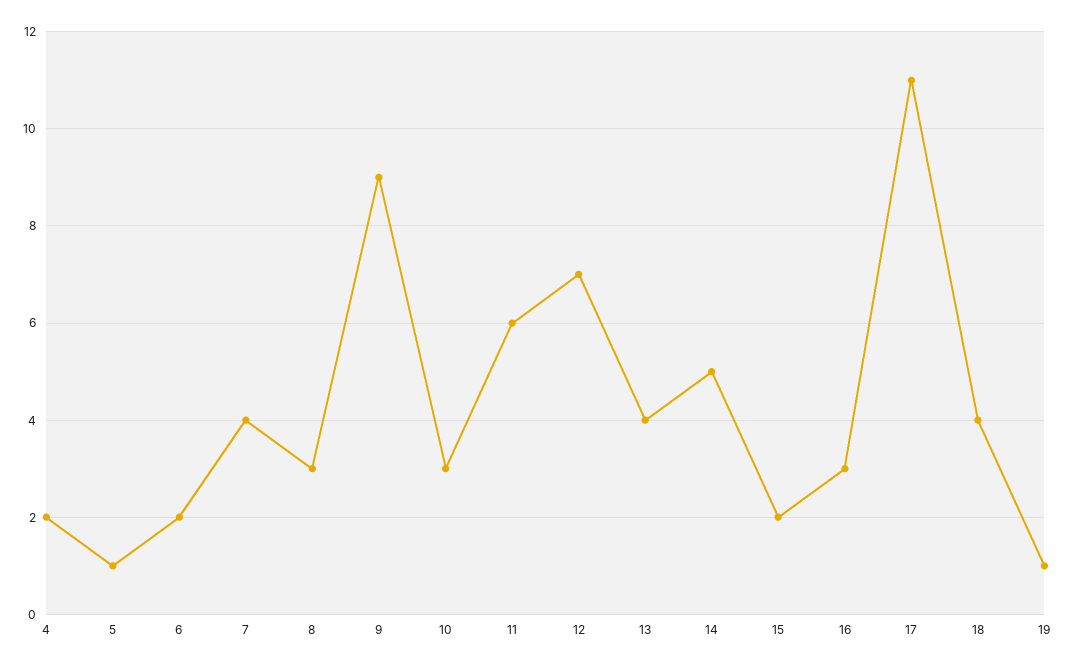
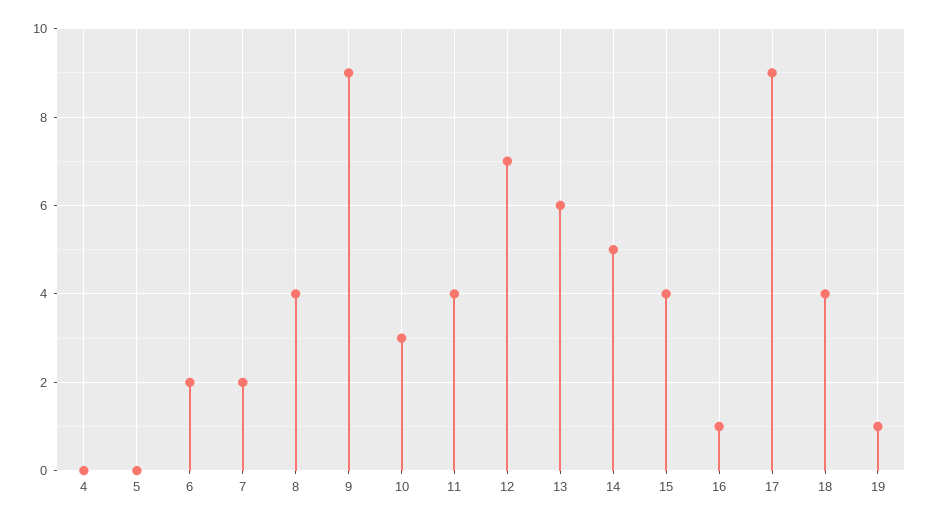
4: 2 -> 0
5: 1 -> 0
7: 4 -> 2
8: 3 -> 4
11: 6 -> 4
13: 4 -> 6
15: 2 -> 4
16: 3 -> 1
17: 11 -> 9

